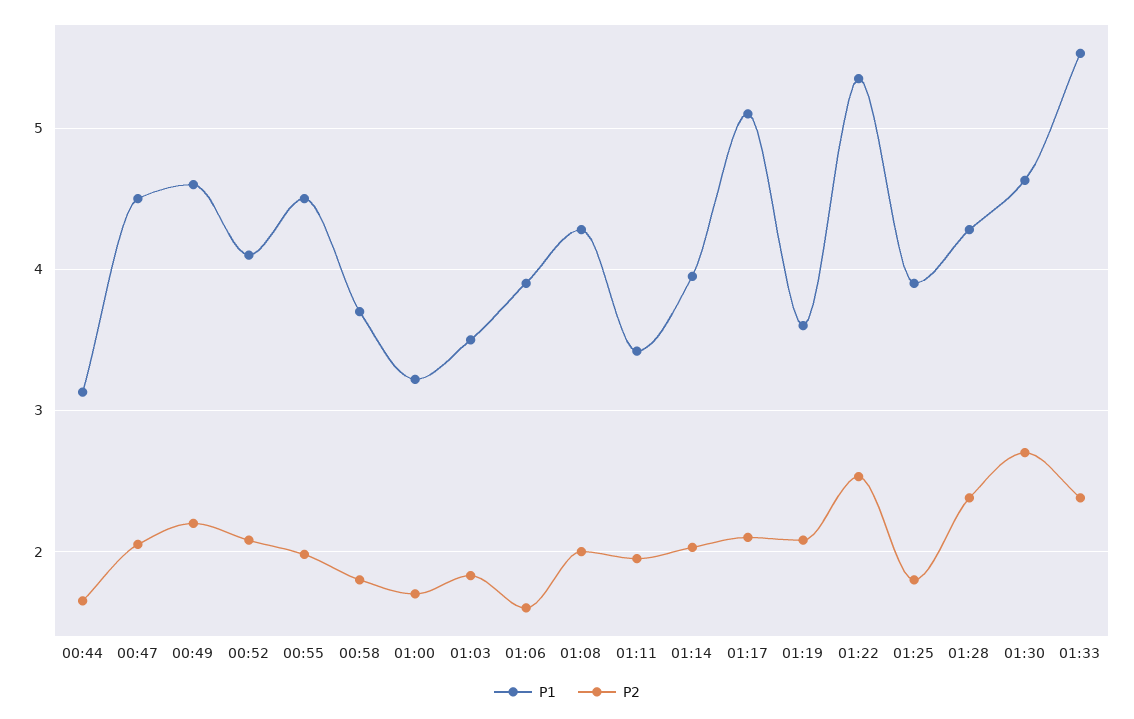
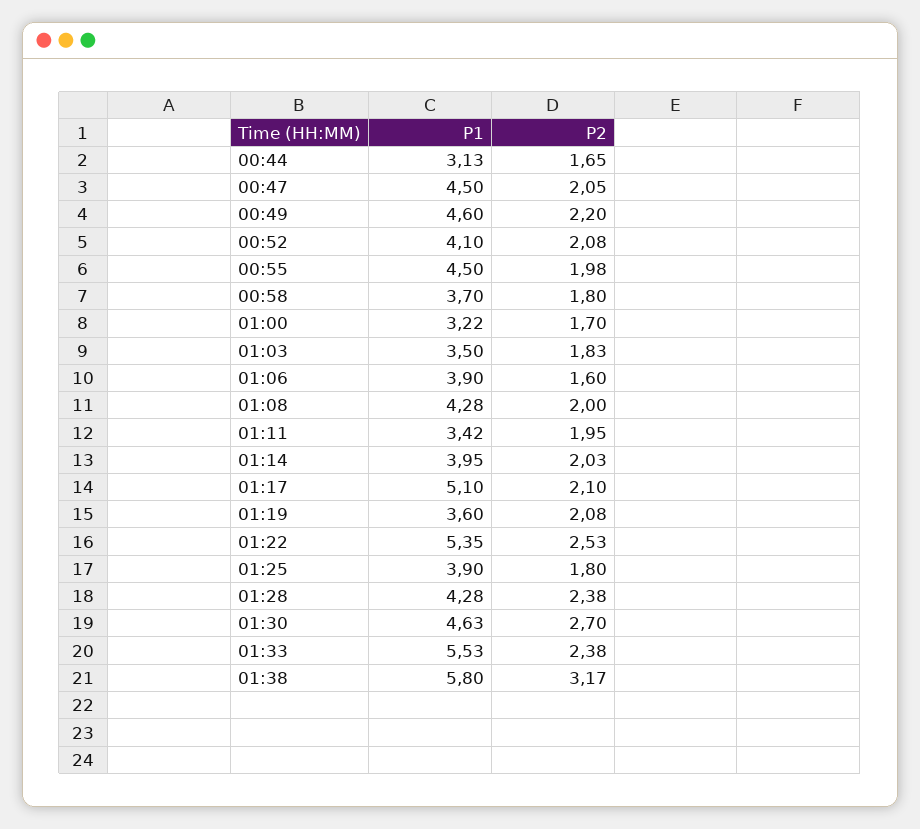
P1, 01:38: none -> 5.8
P2, 01:38: none -> 3.17

